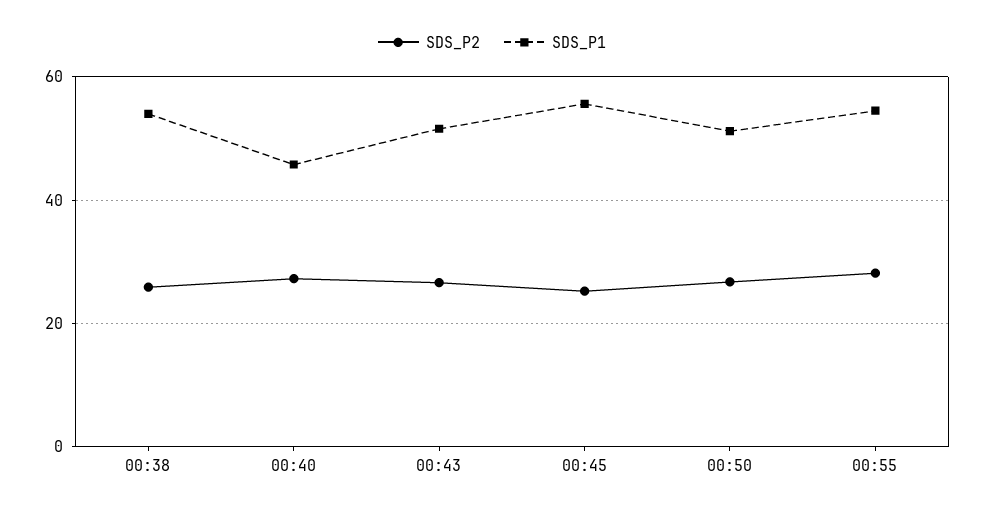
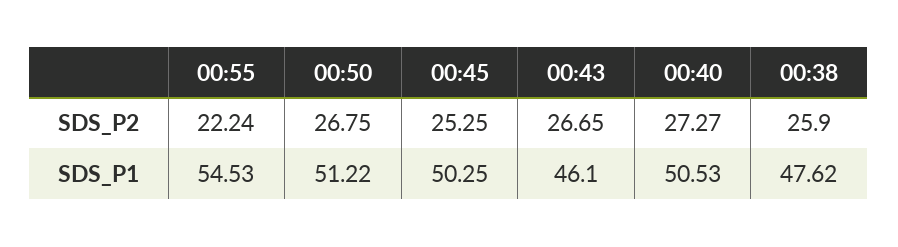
SDS_P1, 00:38: 54 -> 47.62
SDS_P1, 00:40: 46 -> 50.53
SDS_P1, 00:43: 52 -> 46.1
SDS_P1, 00:45: 56 -> 50.25
SDS_P2, 00:55: 28 -> 22.24

